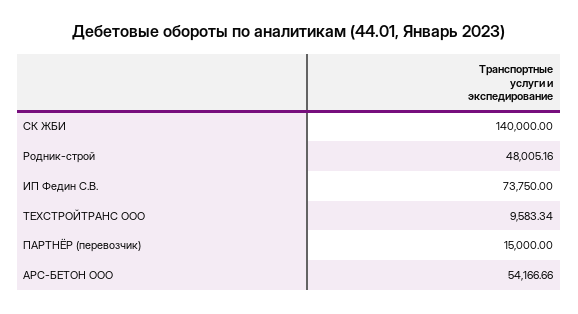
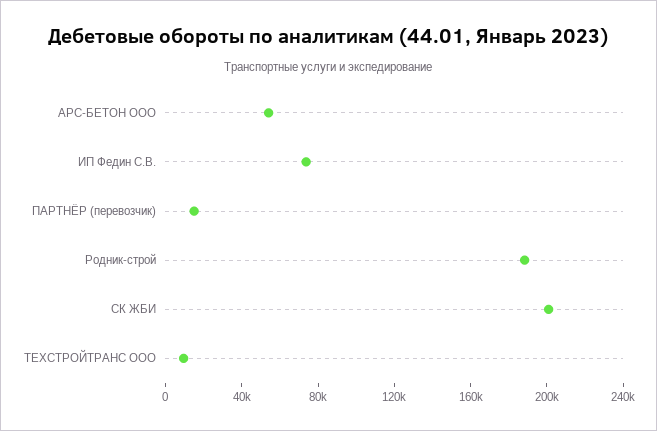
СК ЖБИ: 140000 -> 200000
Родник-строй: 48005.16 -> 190000

